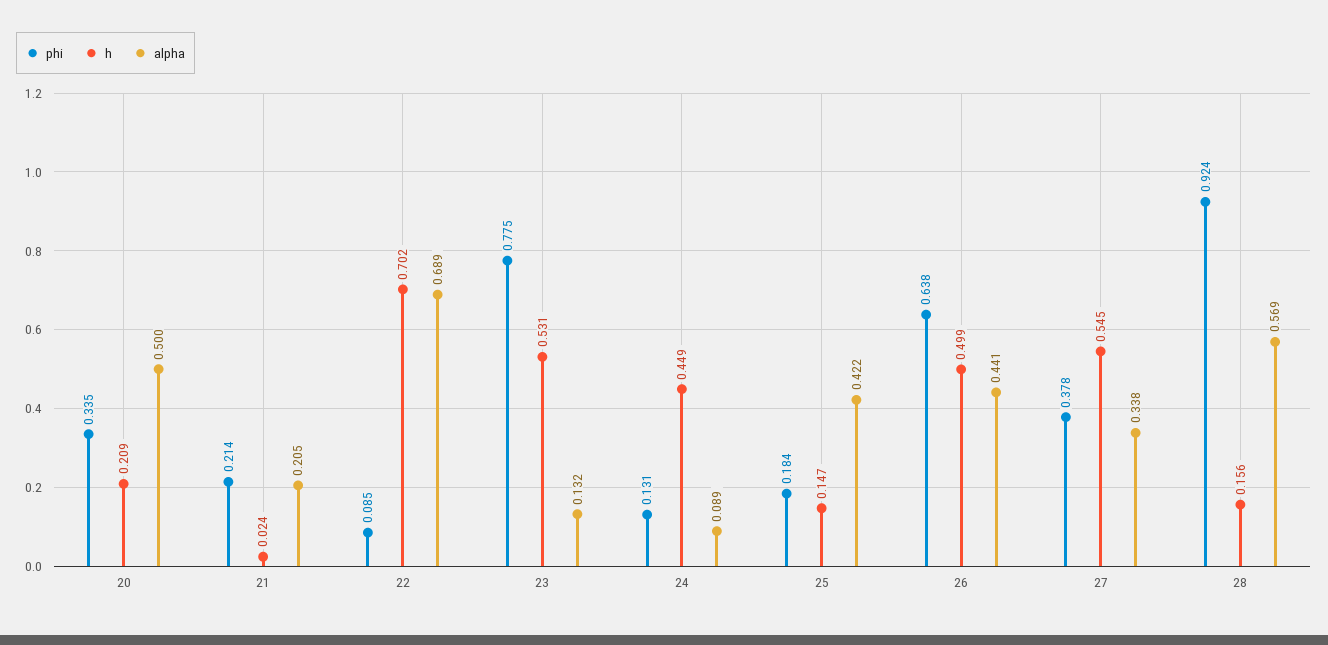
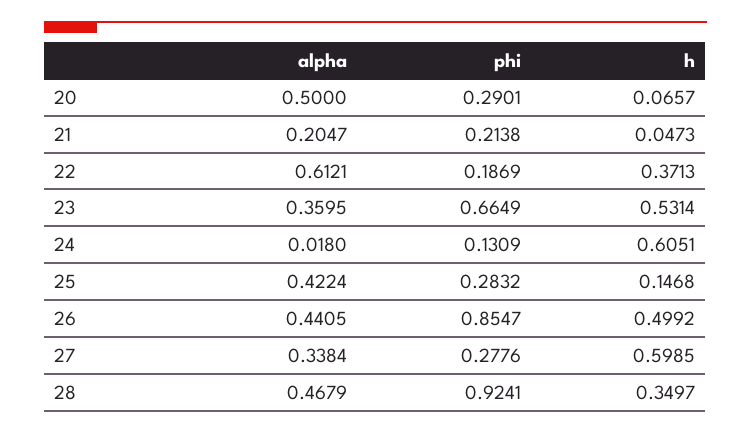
phi, 20: 0.335 -> 0.2901
h, 20: 0.209 -> 0.0657
h, 21: 0.024 -> 0.0473
phi, 22: 0.085 -> 0.1869
h, 22: 0.702 -> 0.3713
alpha, 22: 0.689 -> 0.6121
phi, 23: 0.775 -> 0.6649
alpha, 23: 0.132 -> 0.3595
h, 24: 0.449 -> 0.6051
alpha, 24: 0.089 -> 0.018
phi, 25: 0.184 -> 0.2832
phi, 26: 0.638 -> 0.8547
phi, 27: 0.378 -> 0.2776
h, 27: 0.545 -> 0.5985
h, 28: 0.156 -> 0.3497
alpha, 28: 0.569 -> 0.4679

